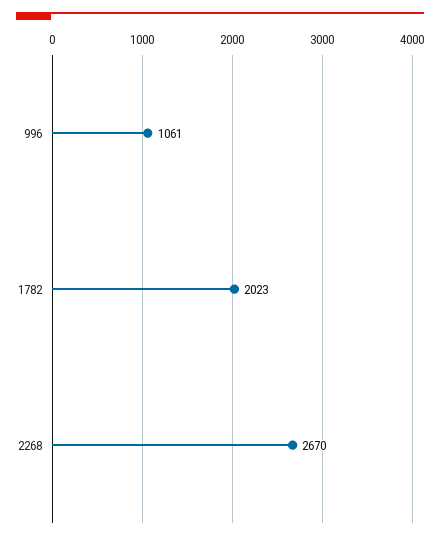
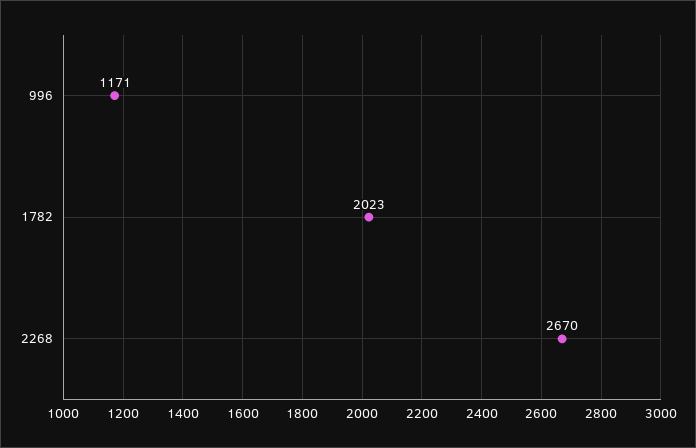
996: 1061 -> 1171

